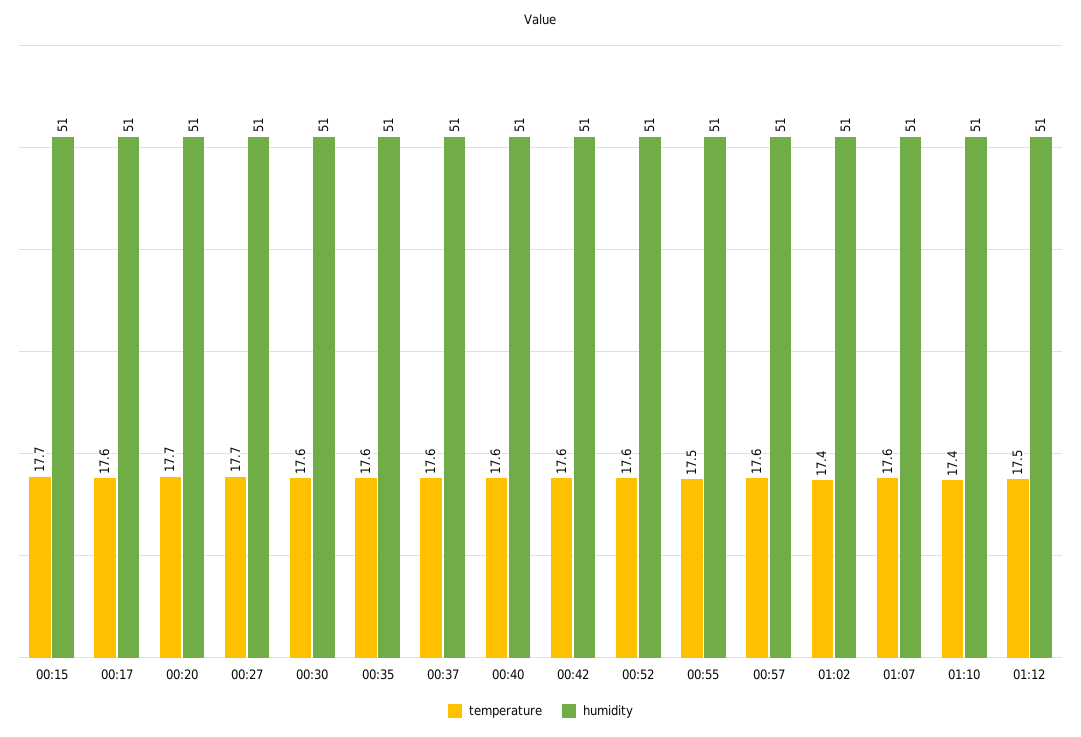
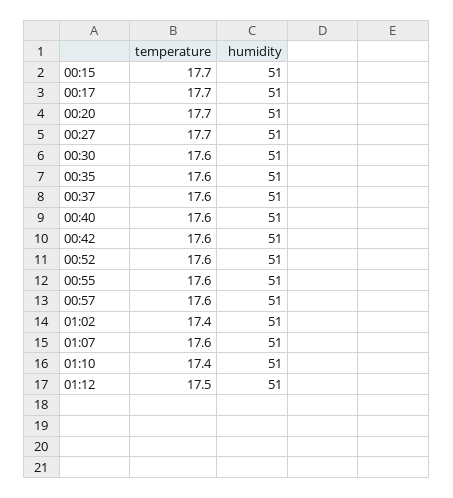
temperature, 00:17: 17.6 -> 17.7
temperature, 00:55: 17.5 -> 17.6

